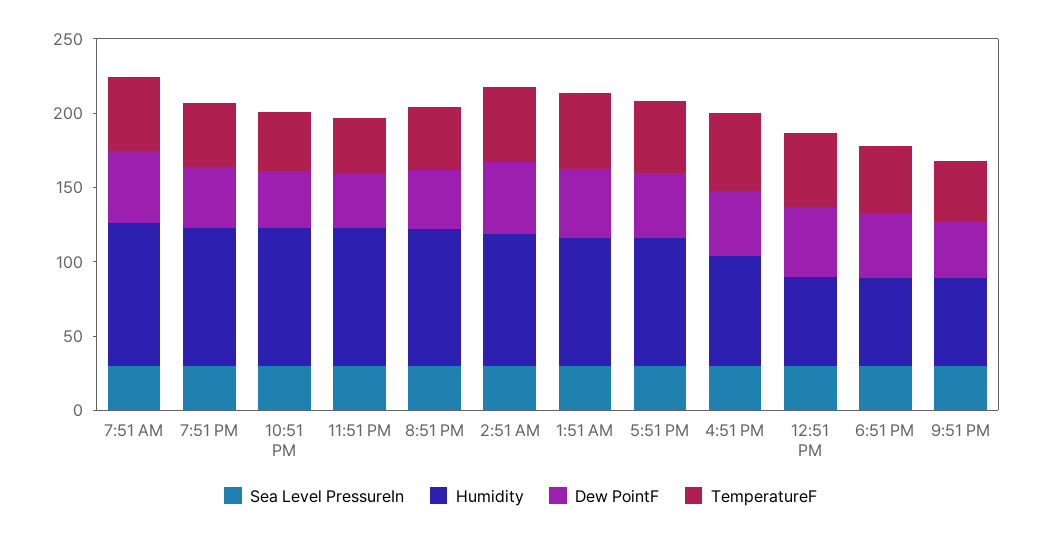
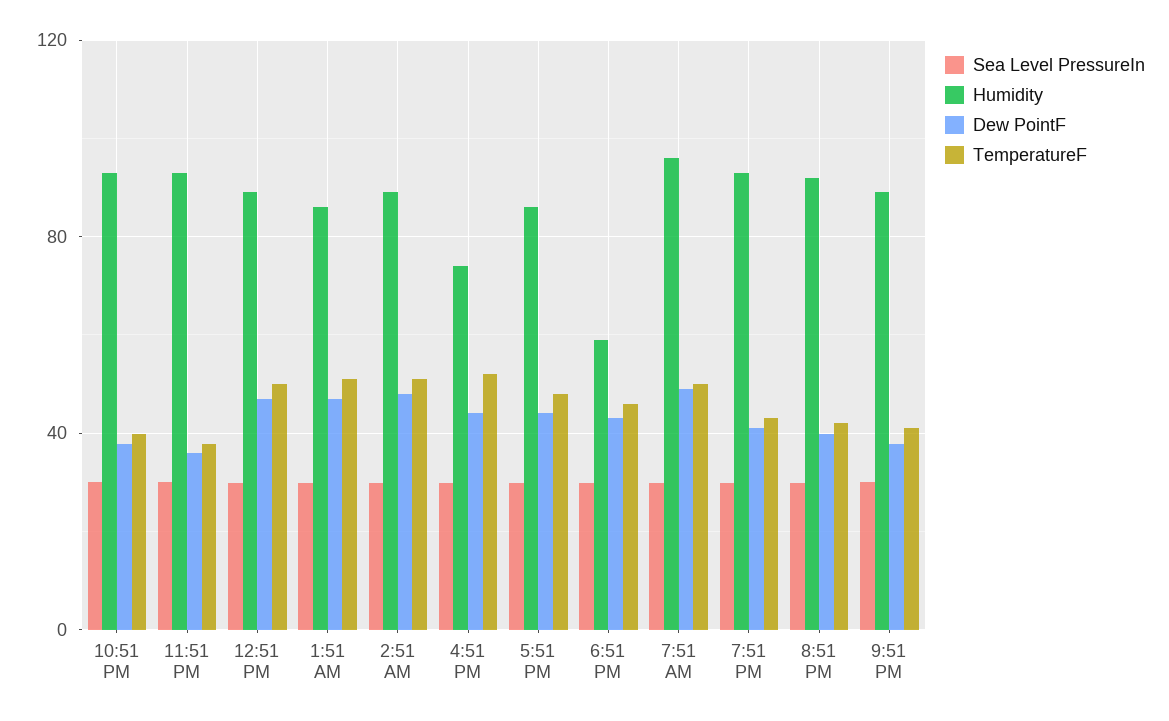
Humidity, 12:51 PM: 60 -> 90
Humidity, 9:51 PM: 60 -> 90

